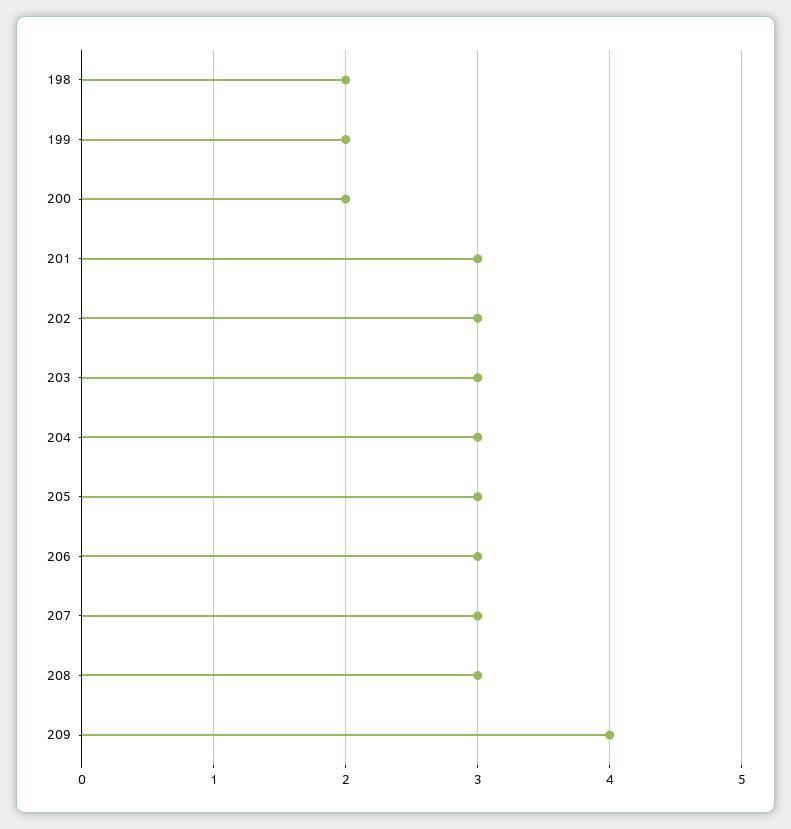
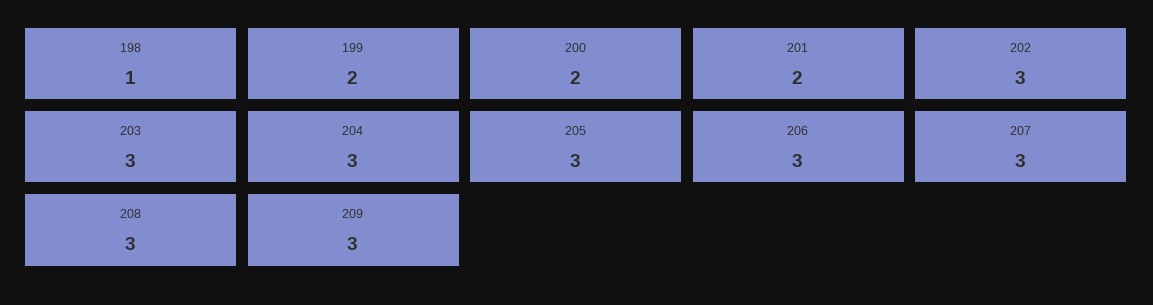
198: 2 -> 1
201: 3 -> 2
209: 4 -> 3

